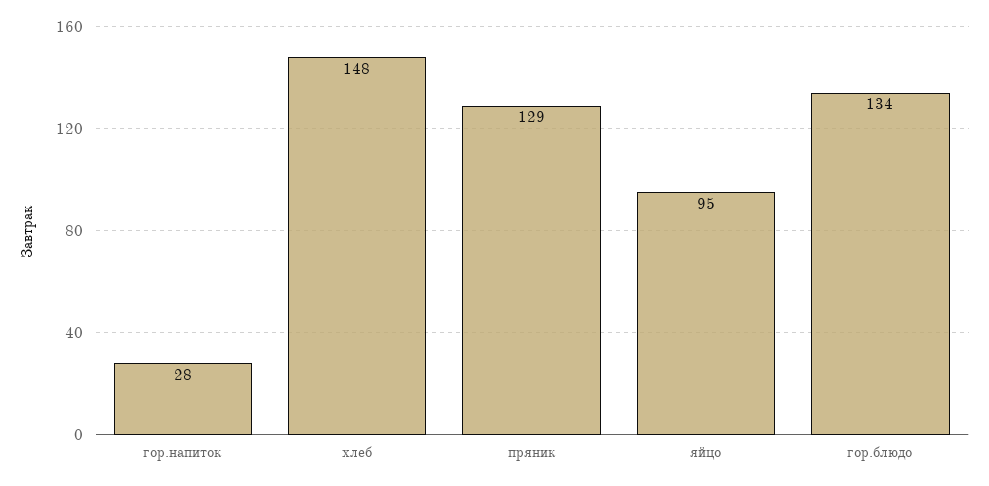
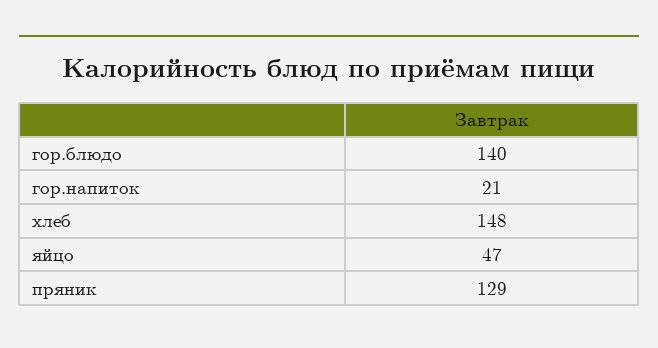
гор.напиток: 28 -> 21
яйцо: 95 -> 47
гор.блюдо: 134 -> 140

